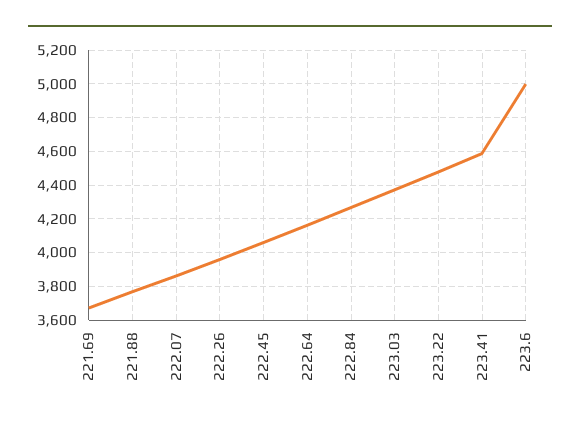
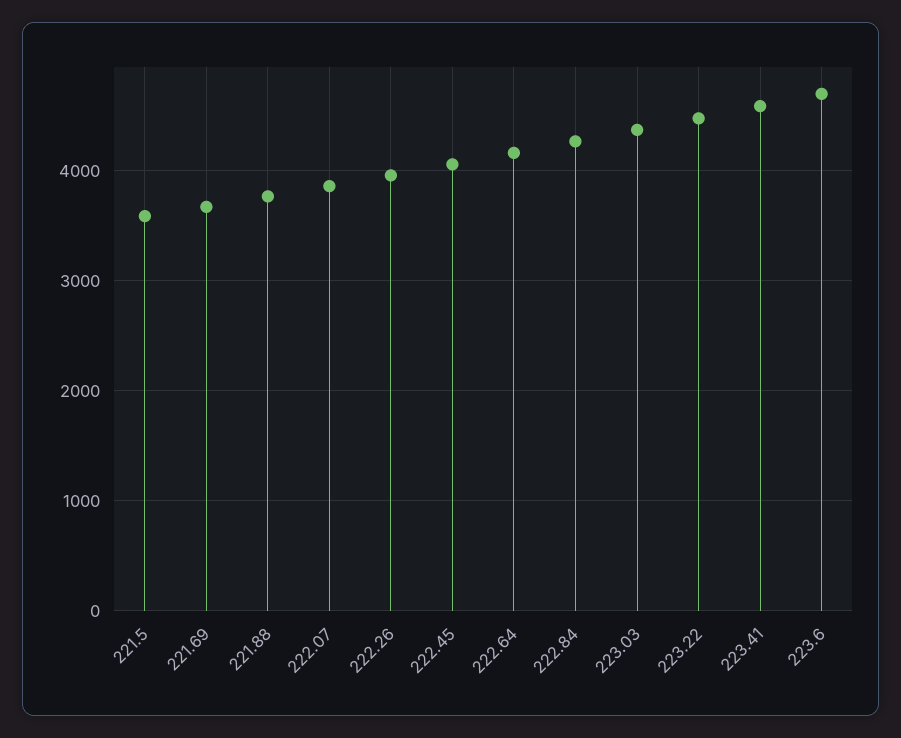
223.6: 5000 -> 4700
221.5: none -> 3600

